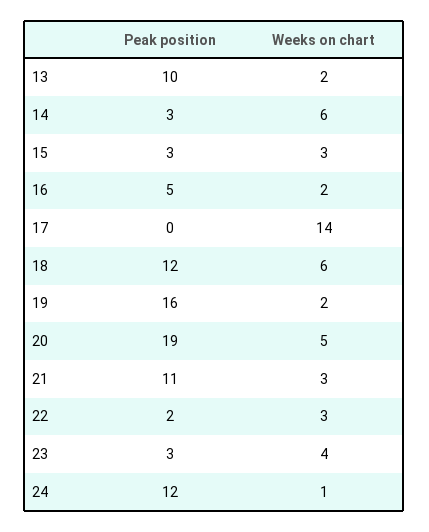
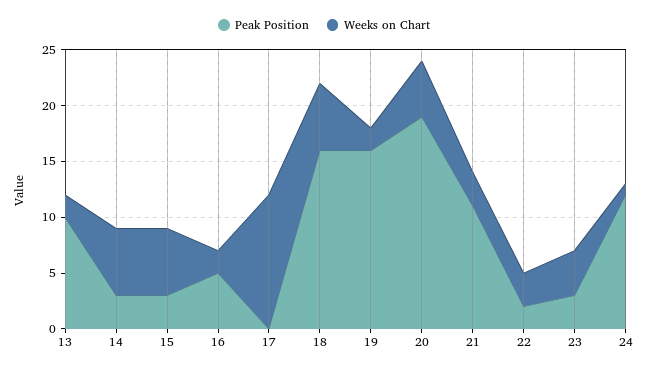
Weeks on chart, 15: 3 -> 6
Weeks on chart, 17: 14 -> 12
Peak position, 18: 12 -> 16

